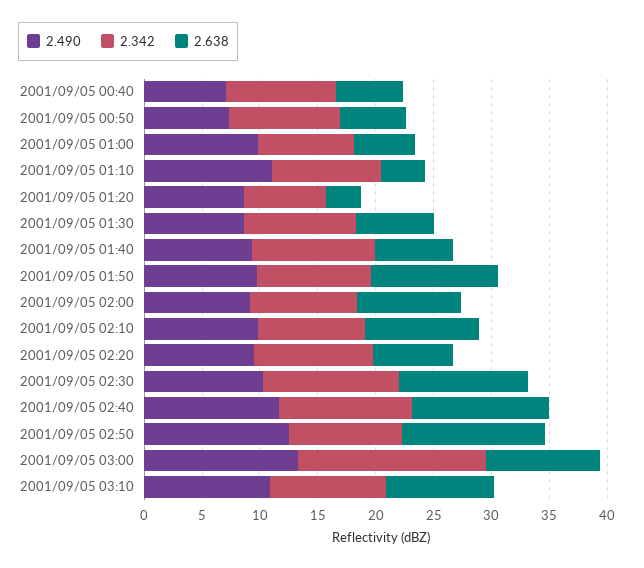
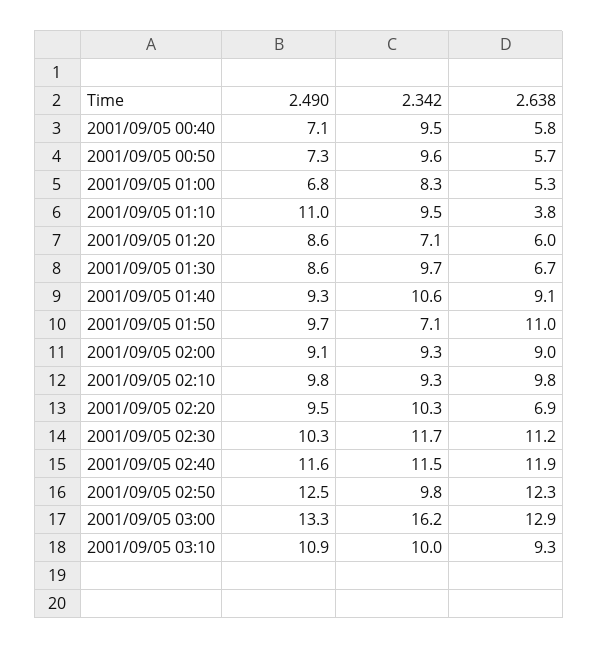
2.490, 2001/09/05 01:00: 10 -> 6.8
2.638, 2001/09/05 01:20: 3 -> 6
2.638, 2001/09/05 01:40: 7 -> 9.1
2.342, 2001/09/05 01:50: 10 -> 7.1
2.638, 2001/09/05 03:00: 10 -> 12.9

